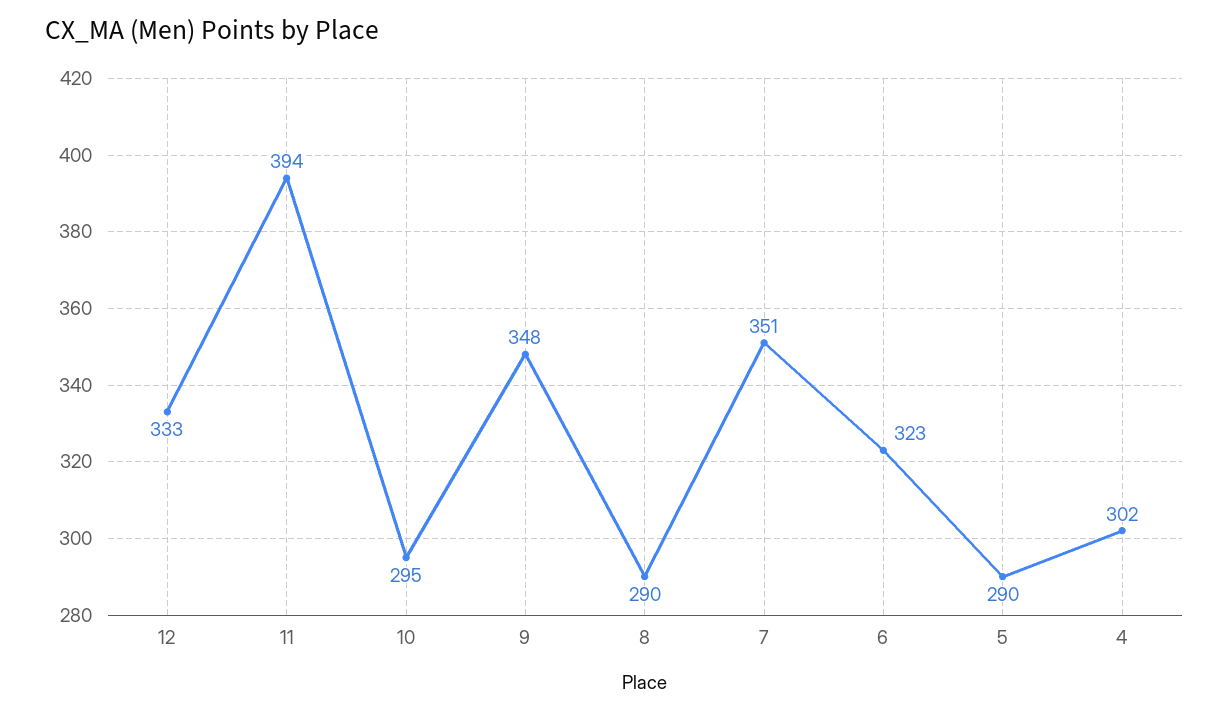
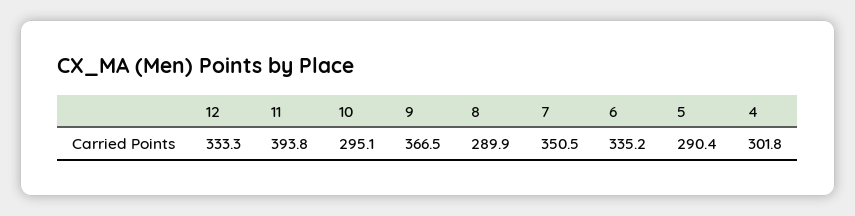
9: 348 -> 366.5
6: 323 -> 335.2

